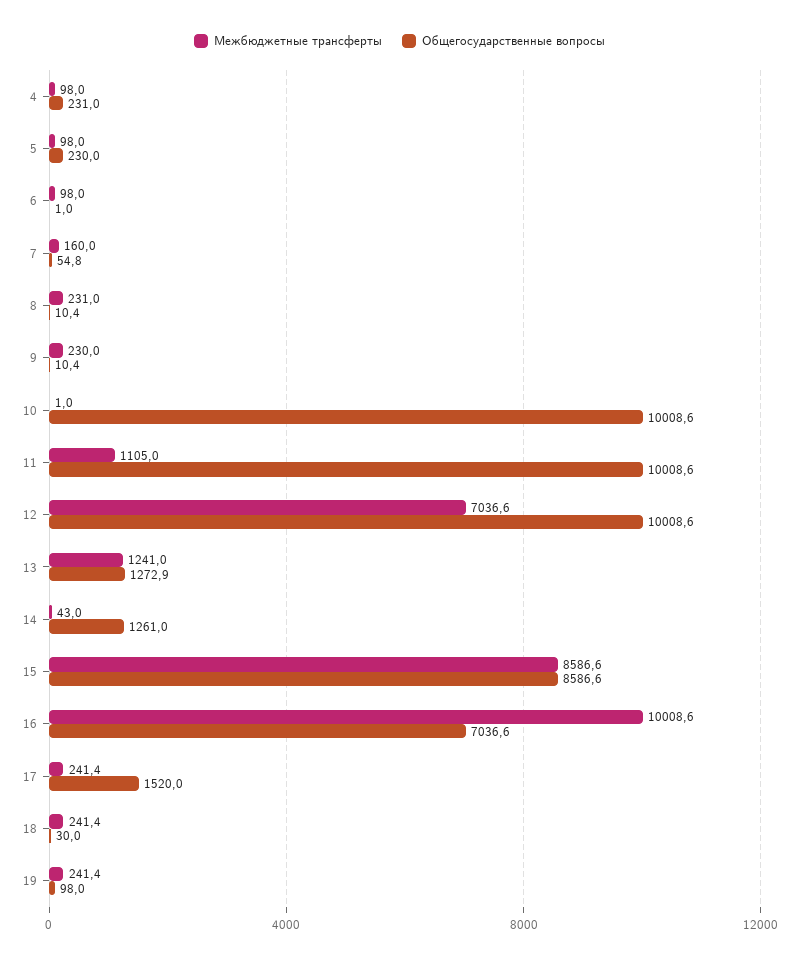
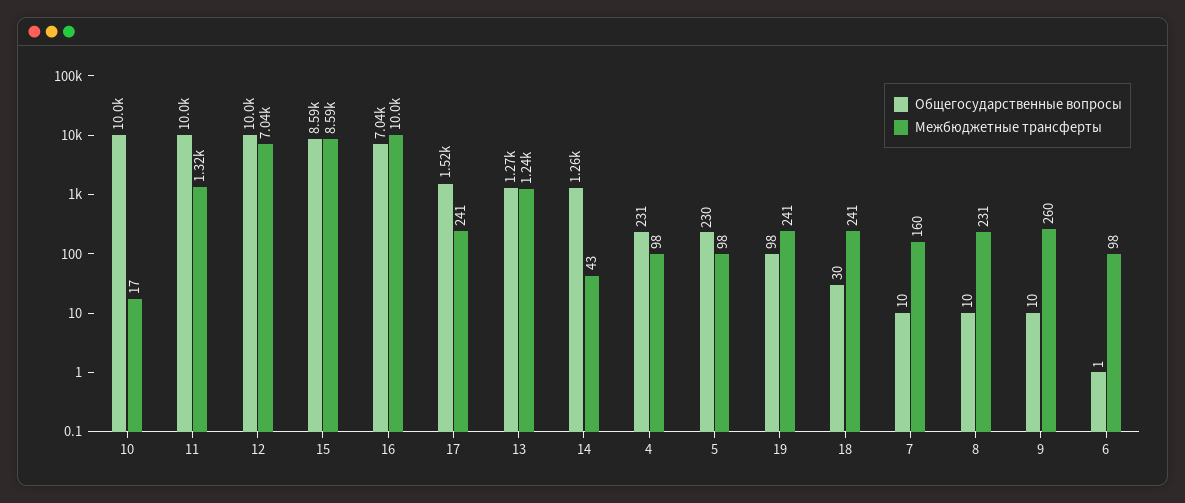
Общегосударственные вопросы, 7: 54.8 -> 10
Межбюджетные трансферты, 9: 230 -> 260
Межбюджетные трансферты, 10: 1 -> 17
Межбюджетные трансферты, 11: 1105 -> 1320

